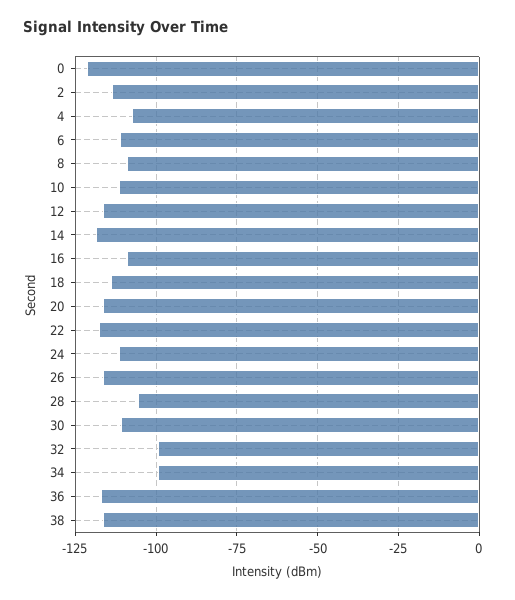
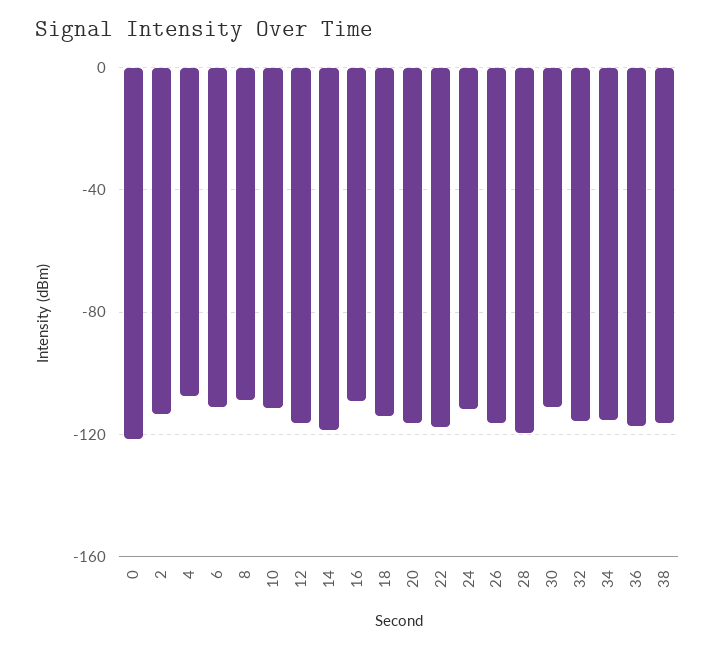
28: -105 -> -120
32: -100 -> -115
34: -100 -> -115

